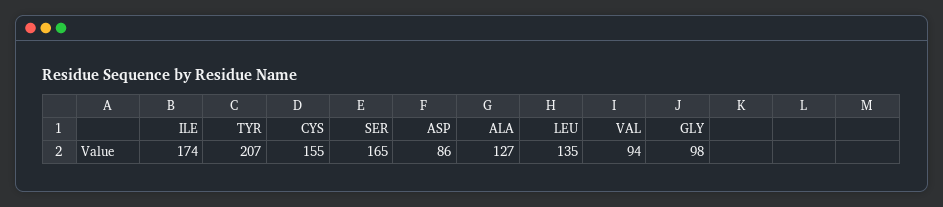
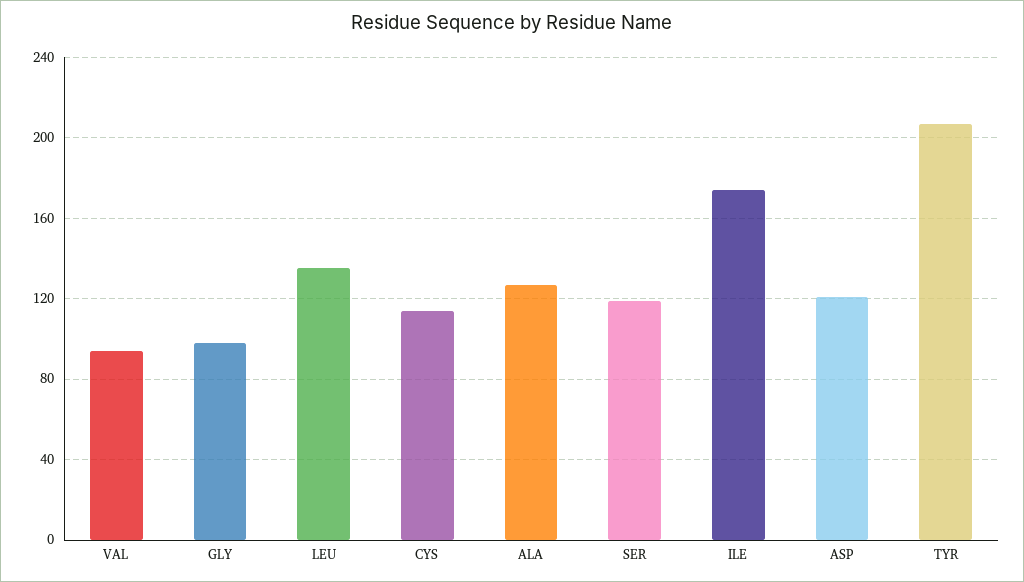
CYS: 155 -> 115
SER: 165 -> 120
ASP: 86 -> 120

